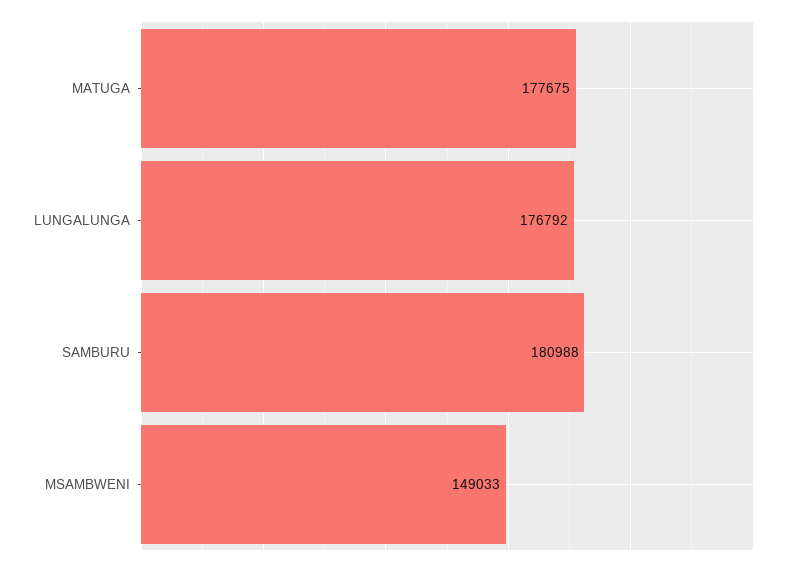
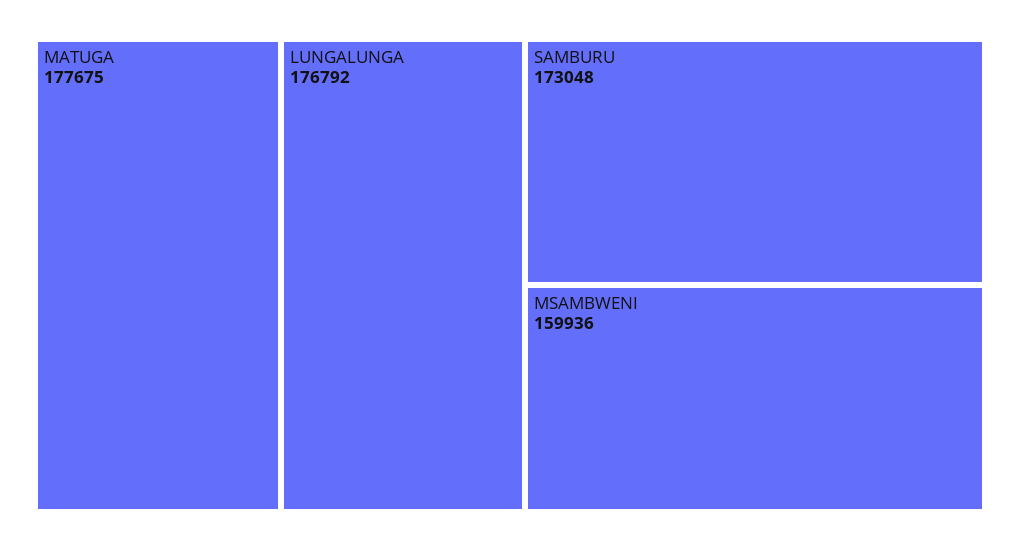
SAMBURU: 180988 -> 173048
MSAMBWENI: 149033 -> 159936

